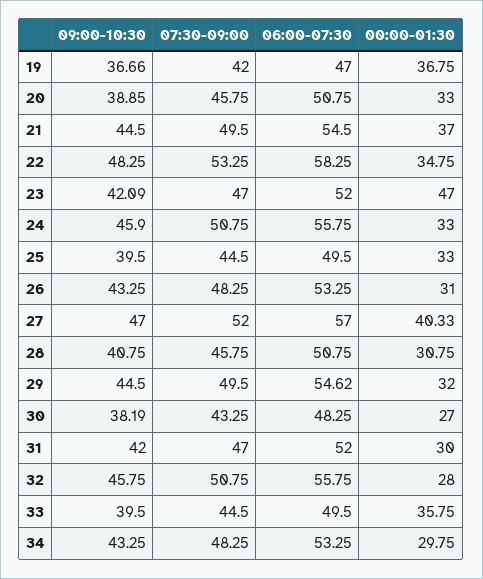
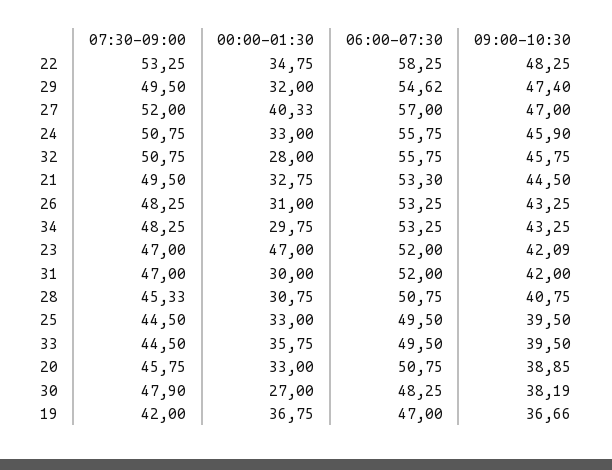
06:00-07:30, 21: 54.5 -> 53.3
00:00-01:30, 21: 37 -> 32.75
07:30-09:00, 28: 45.75 -> 45.33
09:00-10:30, 29: 44.5 -> 47.4
07:30-09:00, 30: 43.25 -> 47.9

